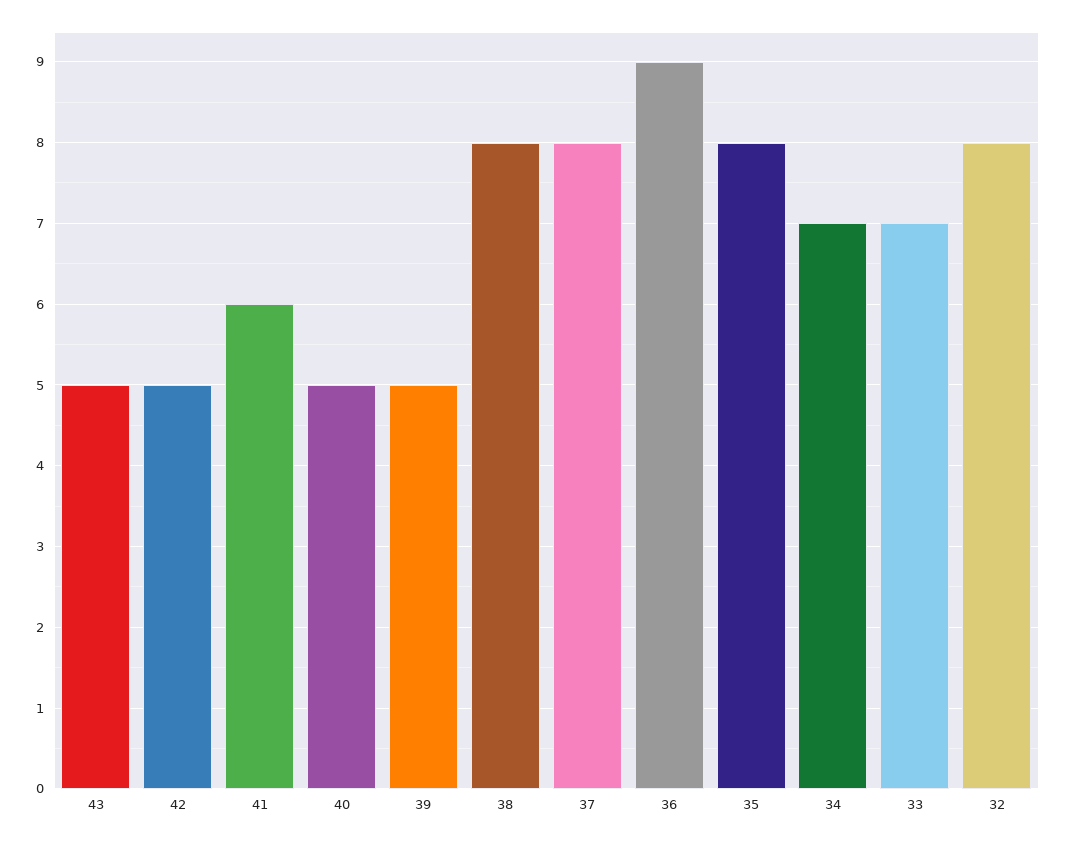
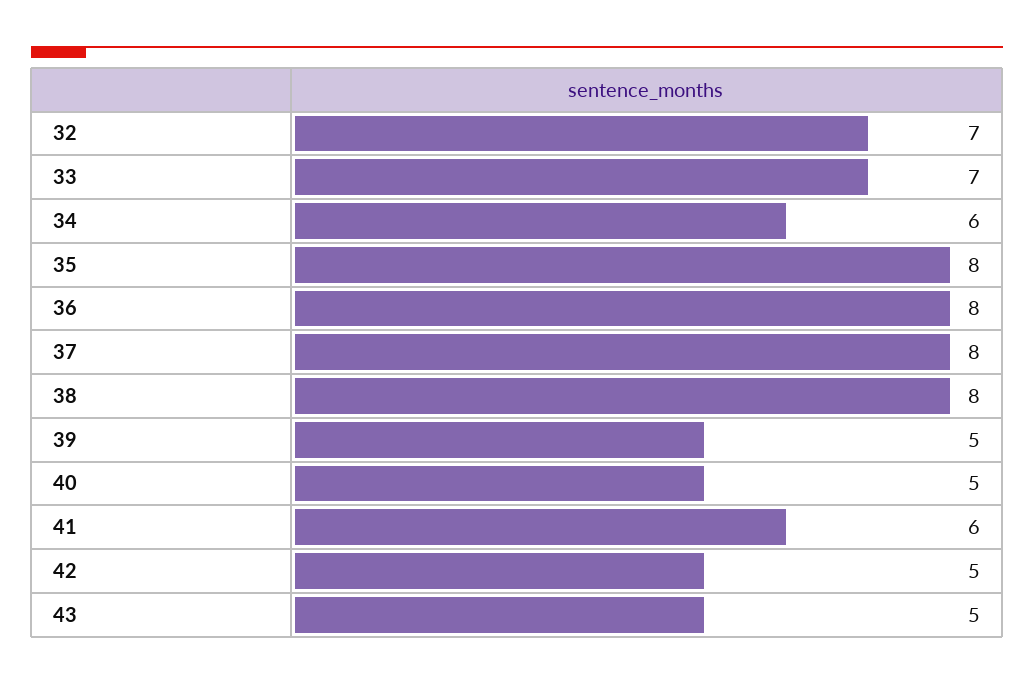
36: 9 -> 8
34: 7 -> 6
32: 8 -> 7

